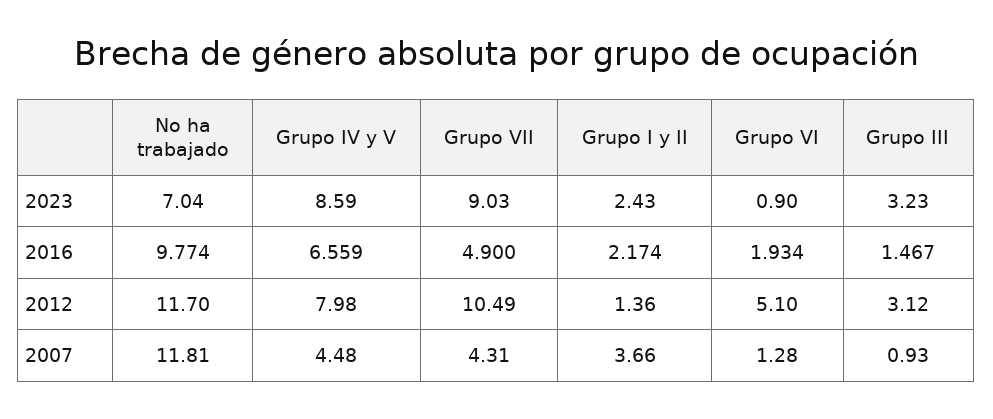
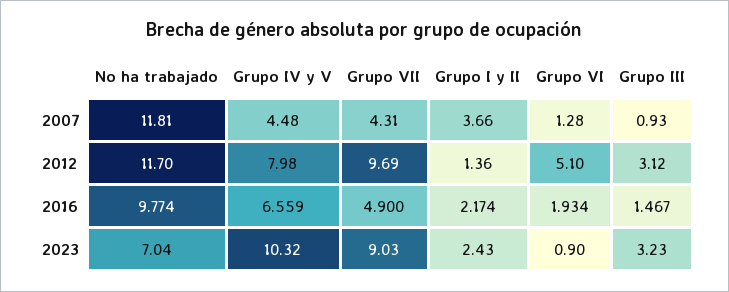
Grupo IV y V, 2023: 8.59 -> 10.32
Grupo VII, 2012: 10.49 -> 9.69

